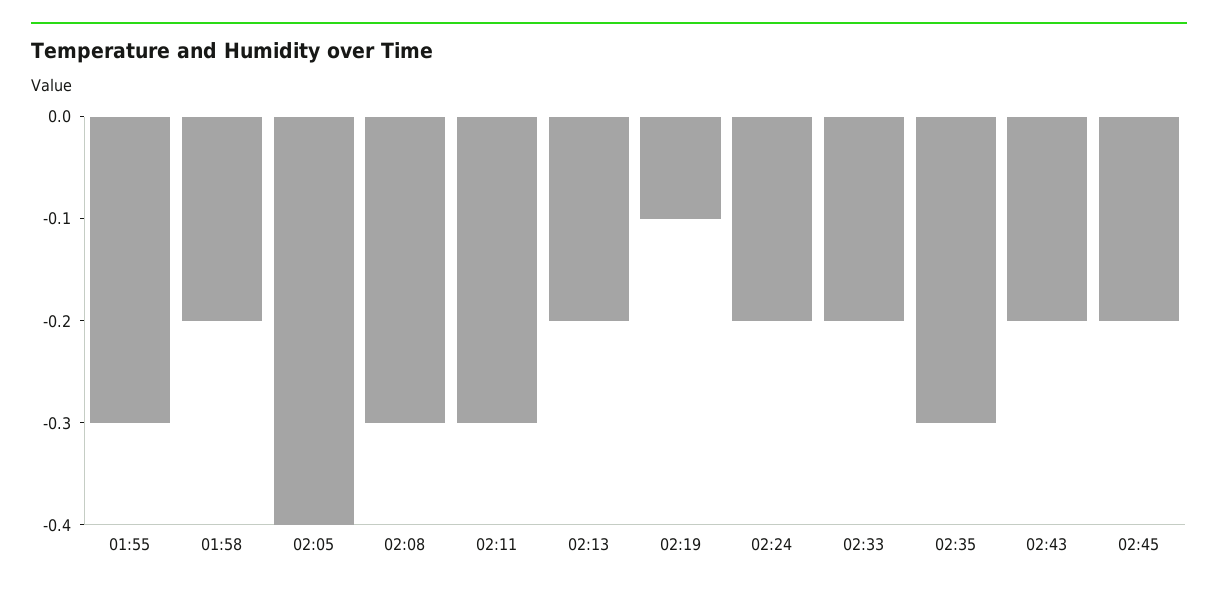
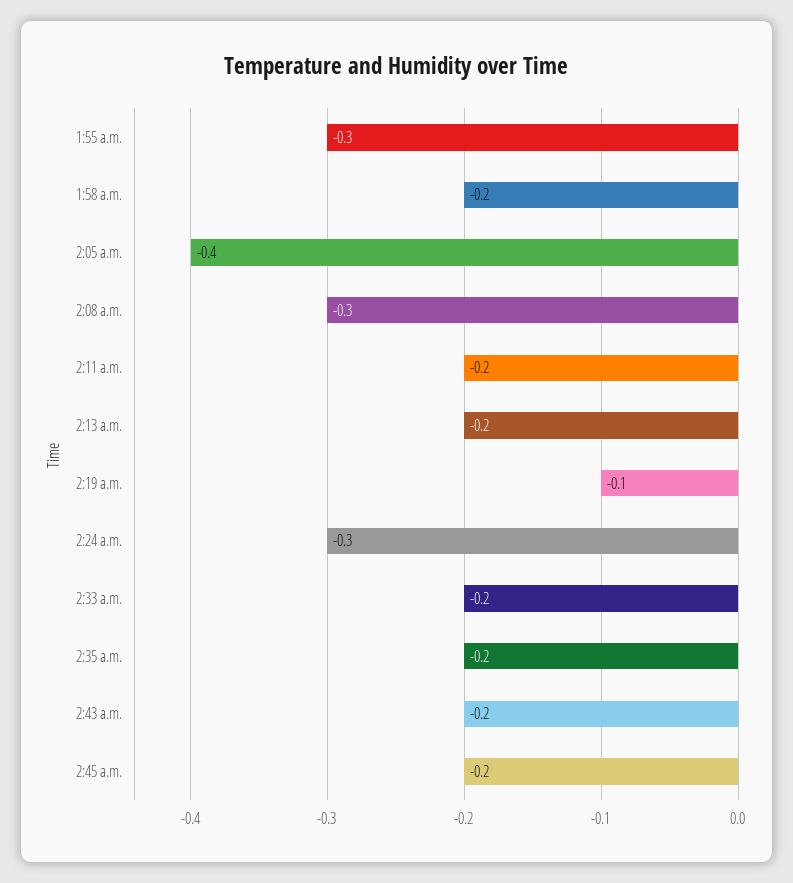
02:11: -0.3 -> -0.2
02:24: -0.2 -> -0.3
02:35: -0.3 -> -0.2

